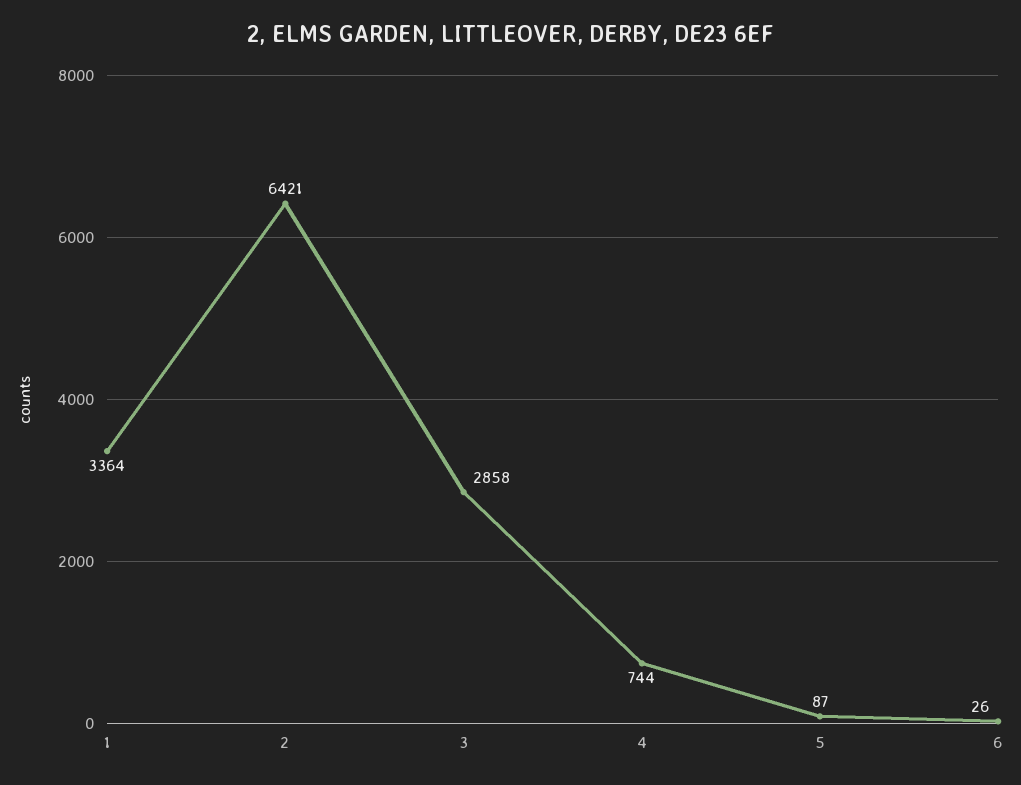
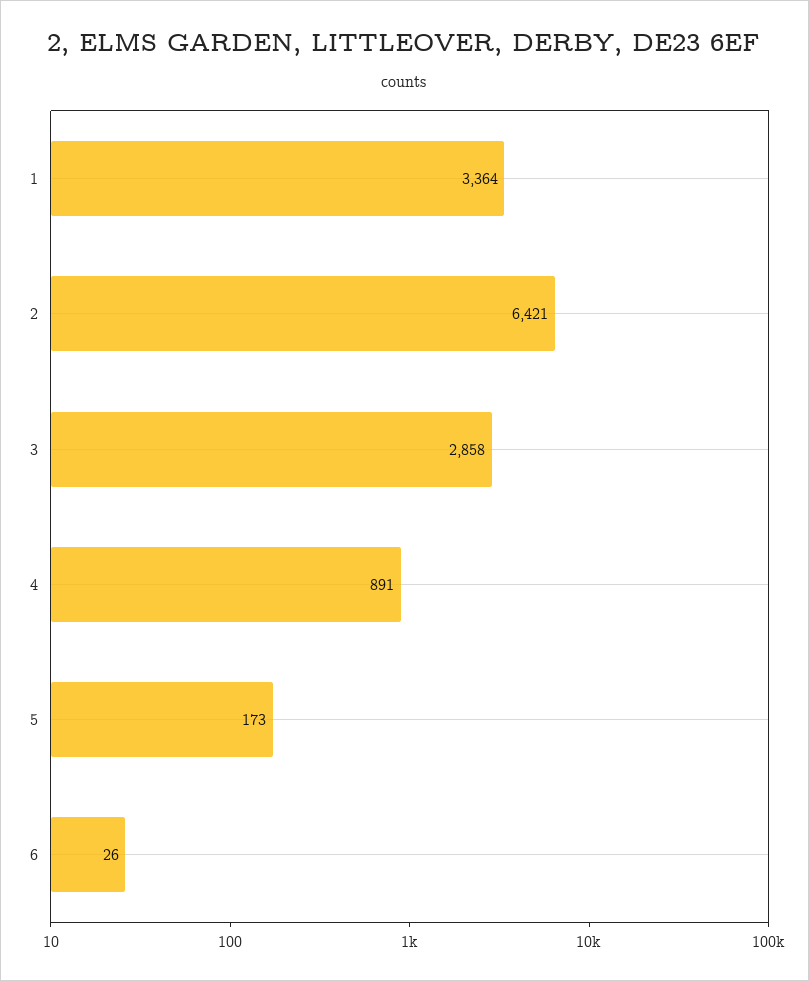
4: 744 -> 891
5: 87 -> 173

